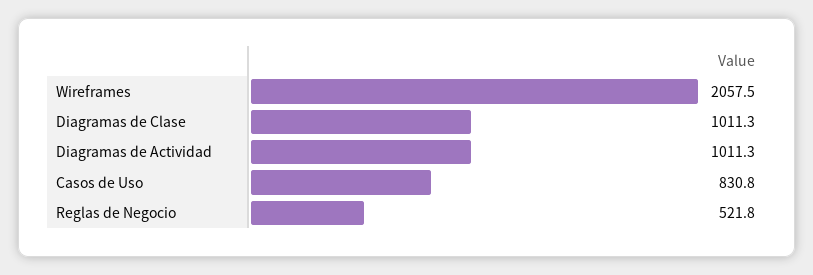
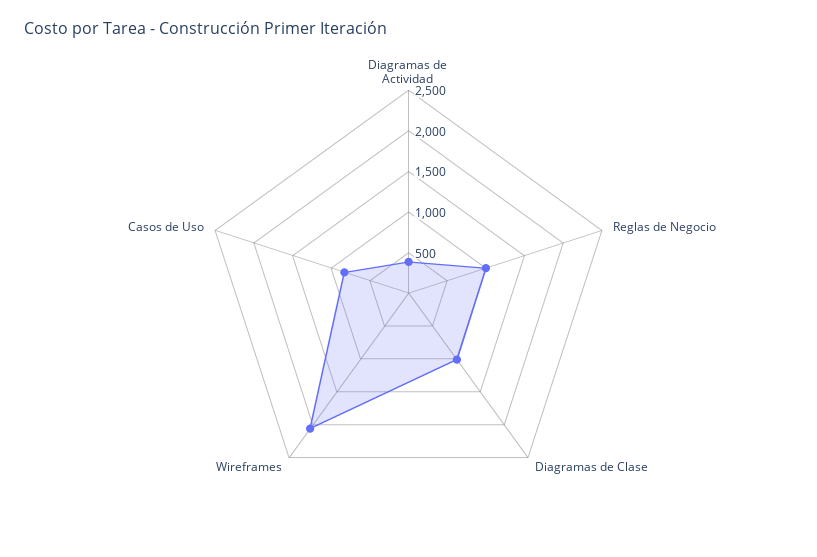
Diagramas de Actividad: 1011.3 -> 400
Reglas de Negocio: 521.8 -> 1000

